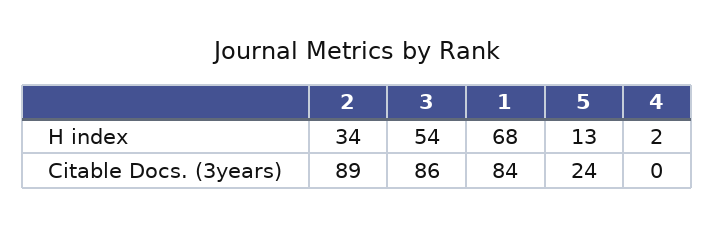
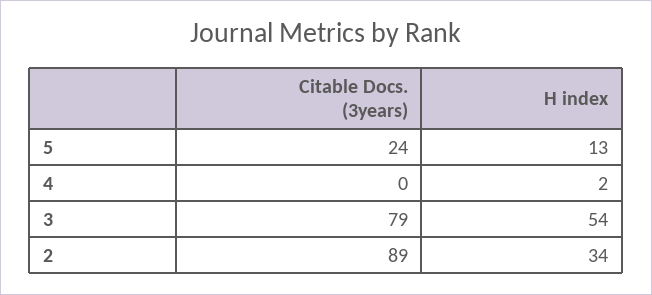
1, H index: 68 -> none
3, Citable Docs. (3years): 86 -> 79
1, Citable Docs. (3years): 84 -> none

